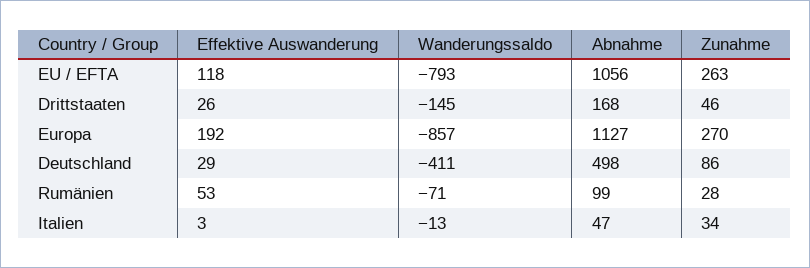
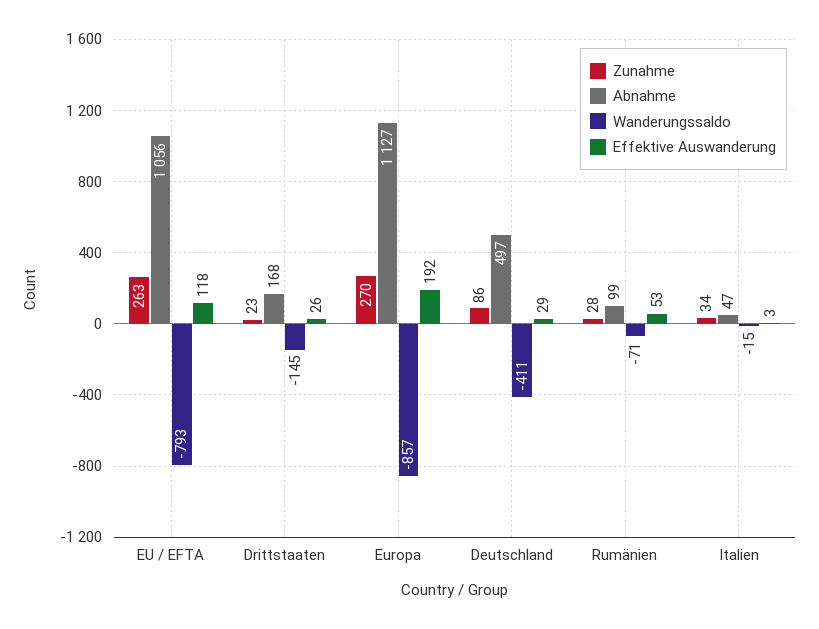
Zunahme, Drittstaaten: 46 -> 23
Abnahme, Deutschland: 498 -> 497
Wanderungssaldo, Italien: -13 -> -15

